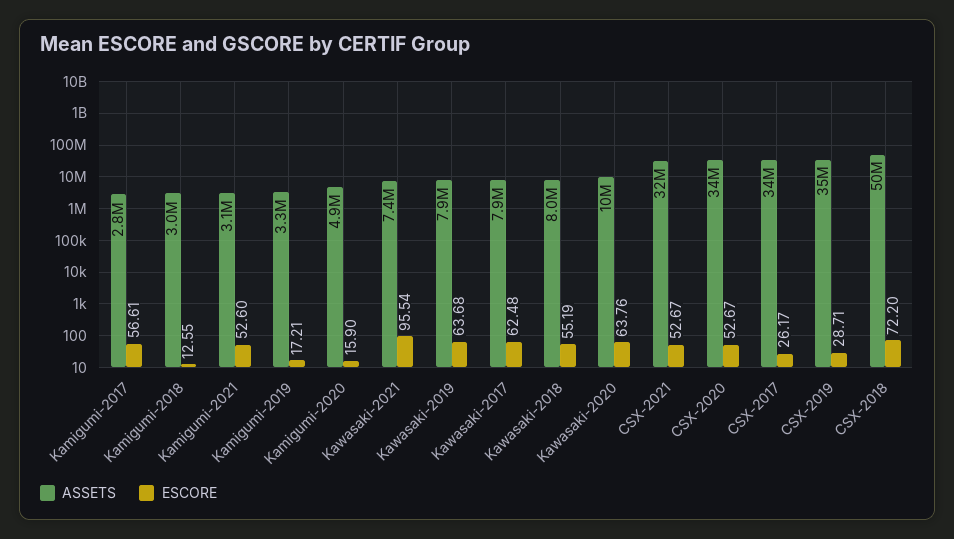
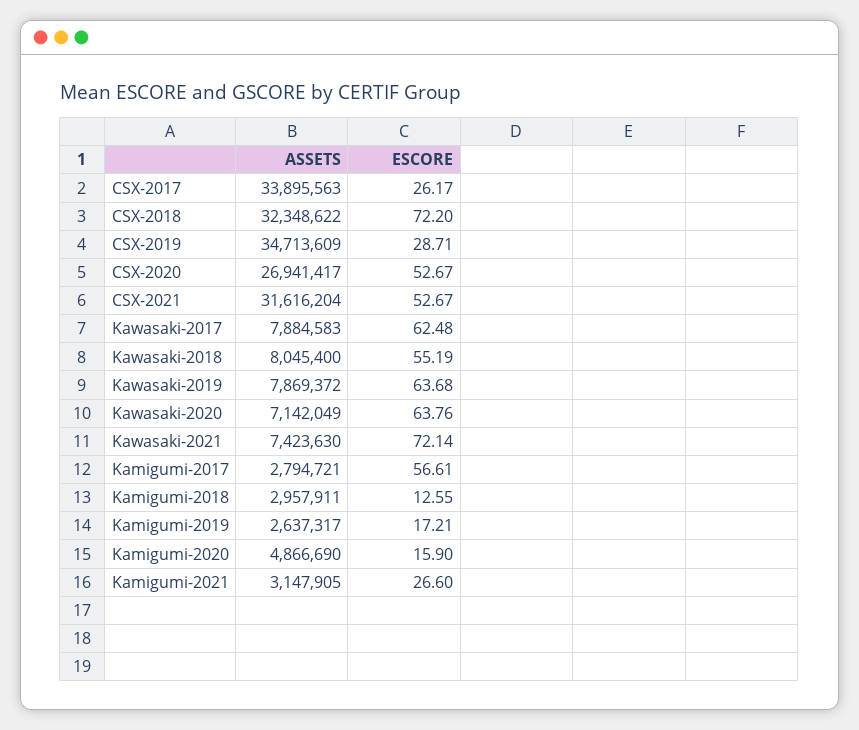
ESCORE, Kamigumi-2021: 52.6 -> 26.6
ASSETS, Kamigumi-2019: 3300000 -> 2637317
ESCORE, Kawasaki-2021: 95.54 -> 72.14
ASSETS, Kawasaki-2020: 10000000 -> 7142049
ASSETS, CSX-2020: 34000000 -> 26941417
ASSETS, CSX-2018: 50000000 -> 32348622

